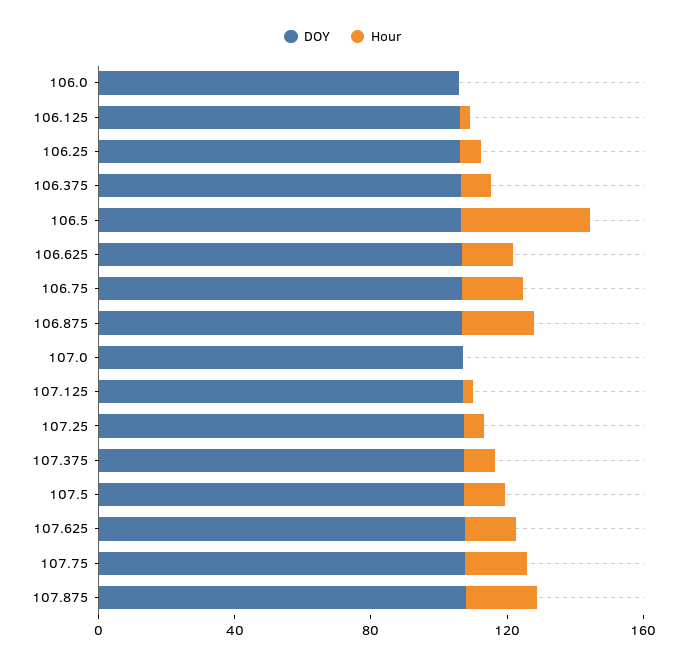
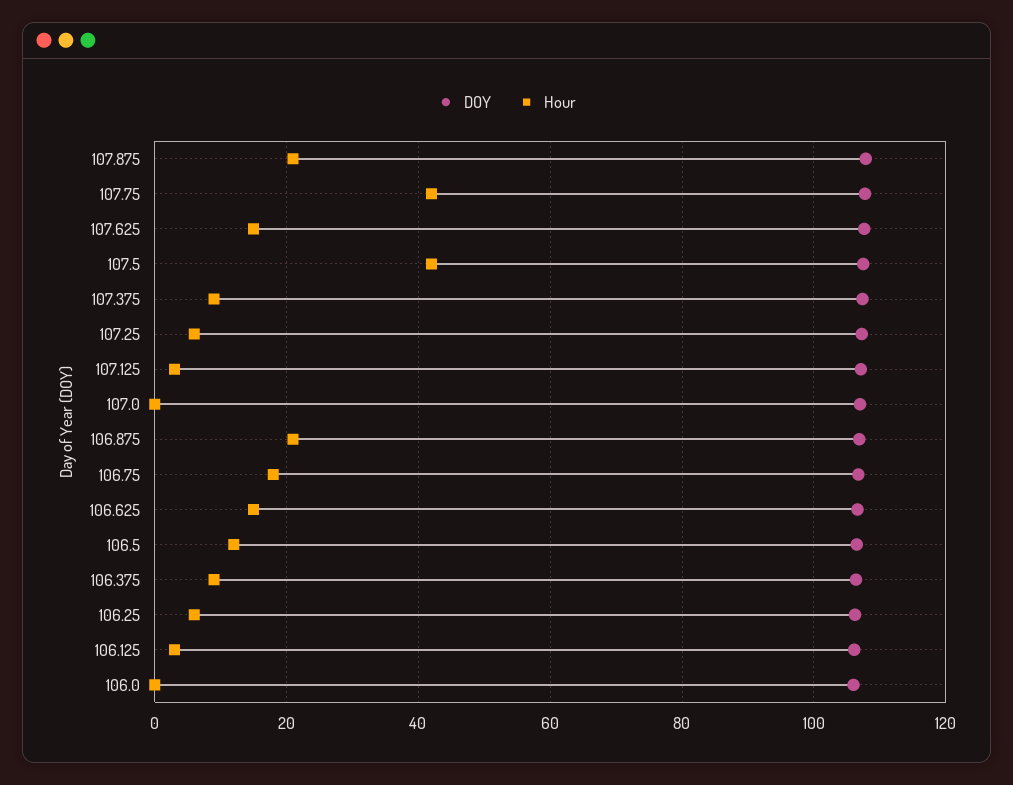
Hour, 106.5: 40 -> 12
Hour, 107.5: 10 -> 42
Hour, 107.75: 20 -> 42

